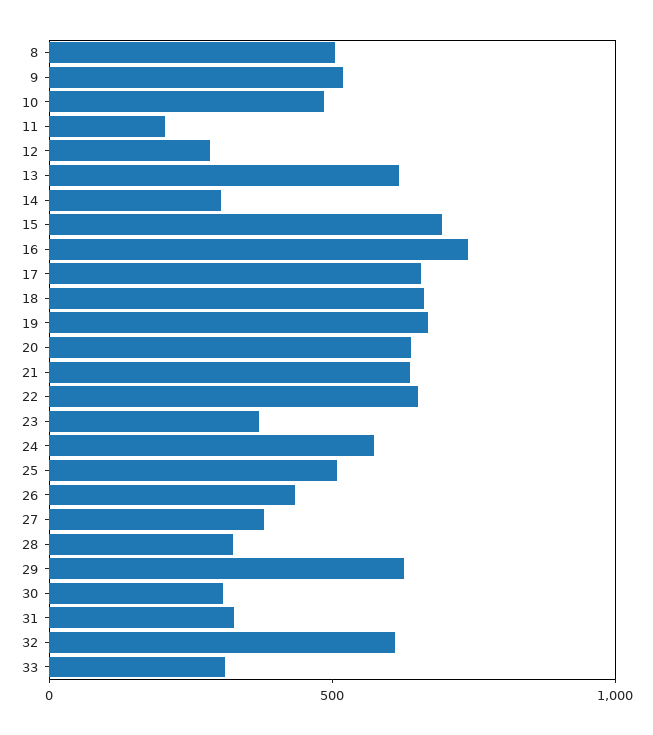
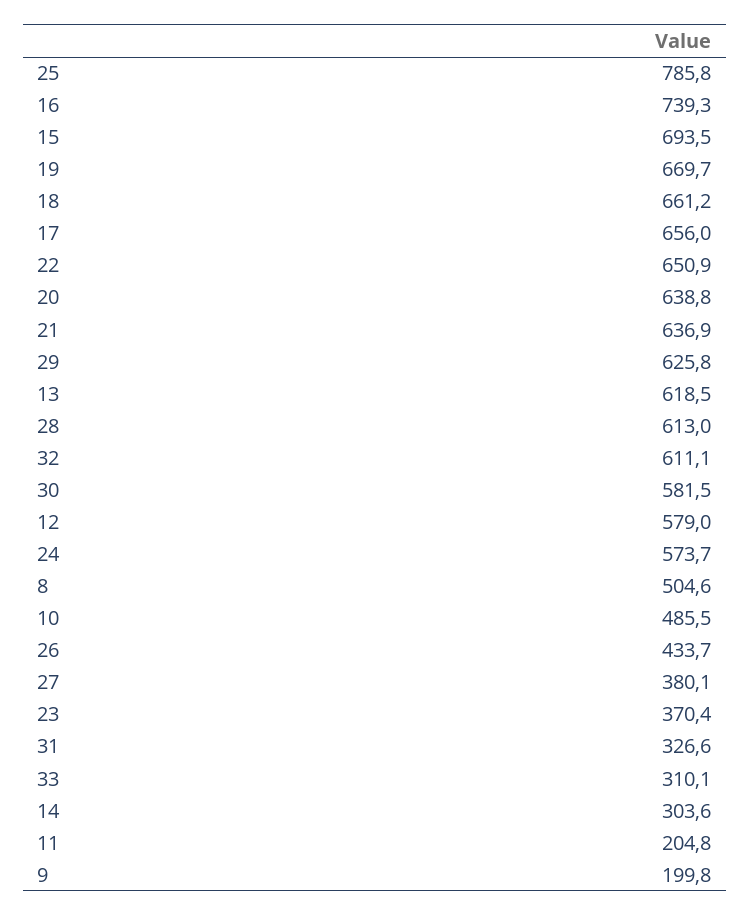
9: 500 -> 199.8
12: 300 -> 579
25: 500 -> 785.8
28: 300 -> 613
30: 300 -> 581.5

